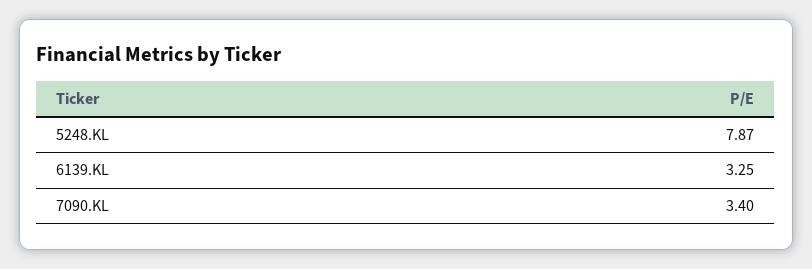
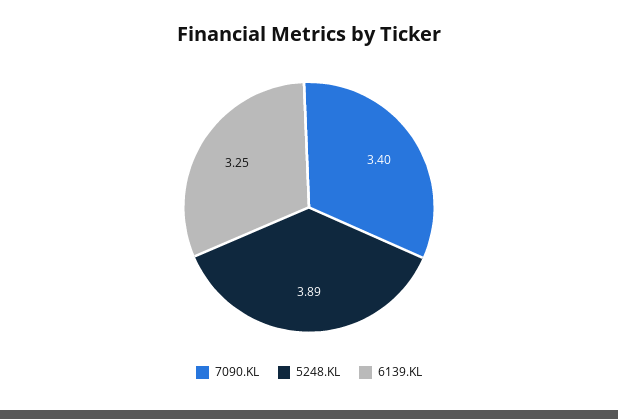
5248.KL: 7.87 -> 3.89

